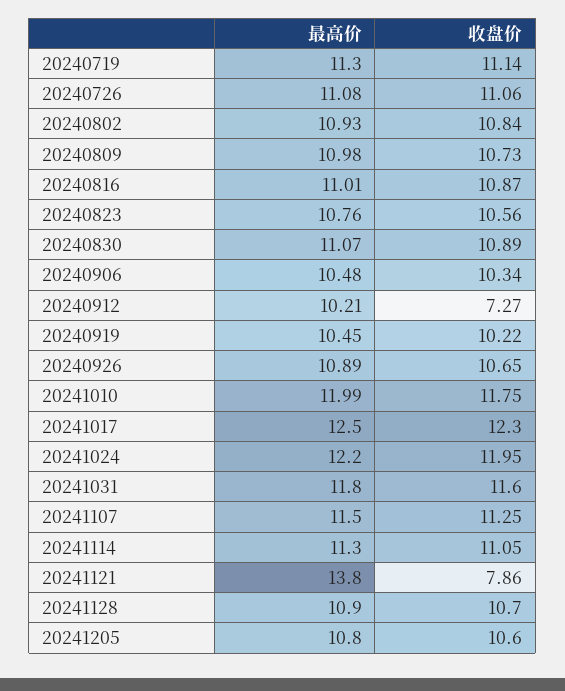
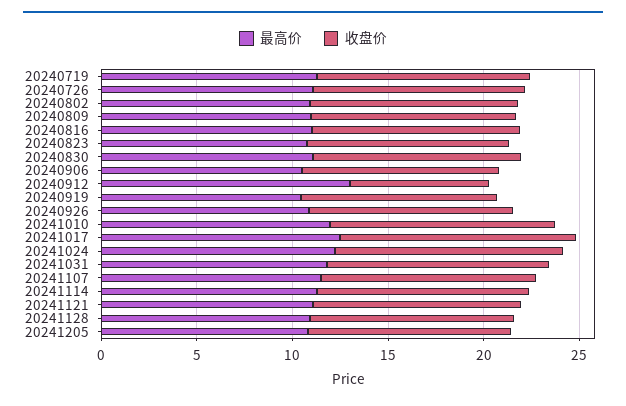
最高价, 20240912: 10.21 -> 13
最高价, 20241121: 13.8 -> 11
收盘价, 20241121: 7.86 -> 11

